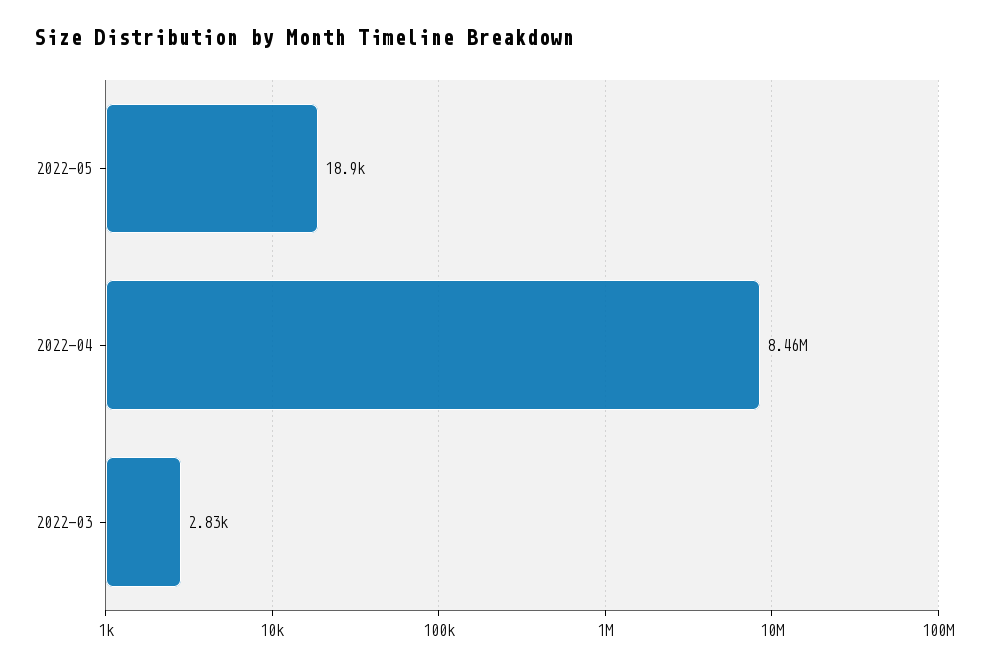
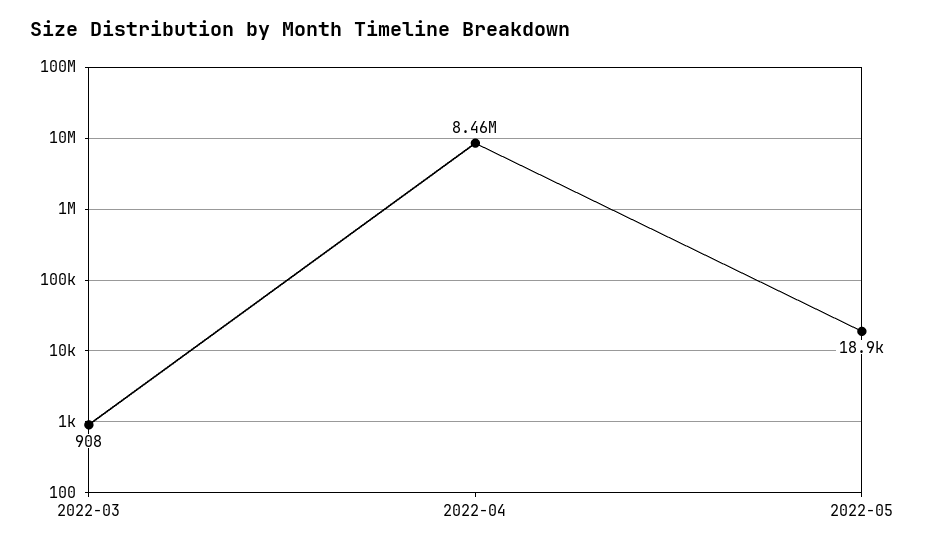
2022-03: 2830 -> 908

